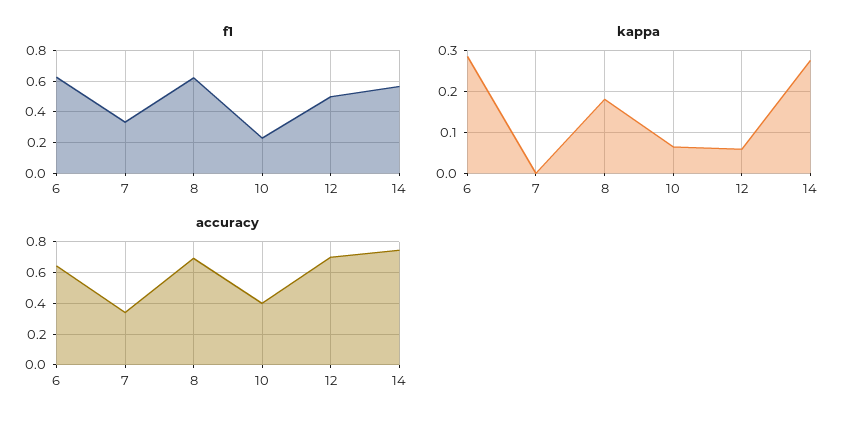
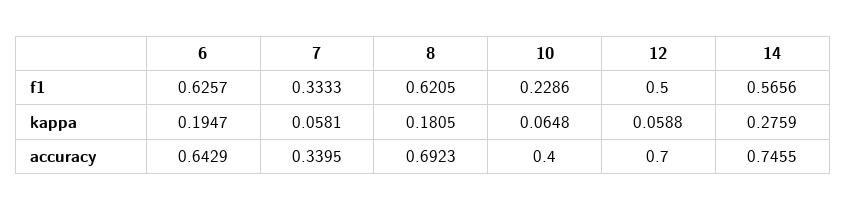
kappa, 6: 0.28 -> 0.1947
kappa, 7: 0 -> 0.0581

